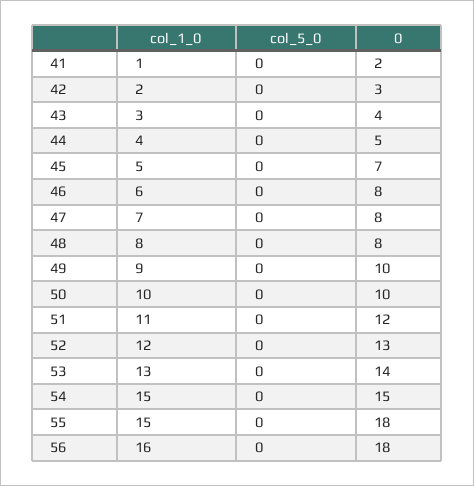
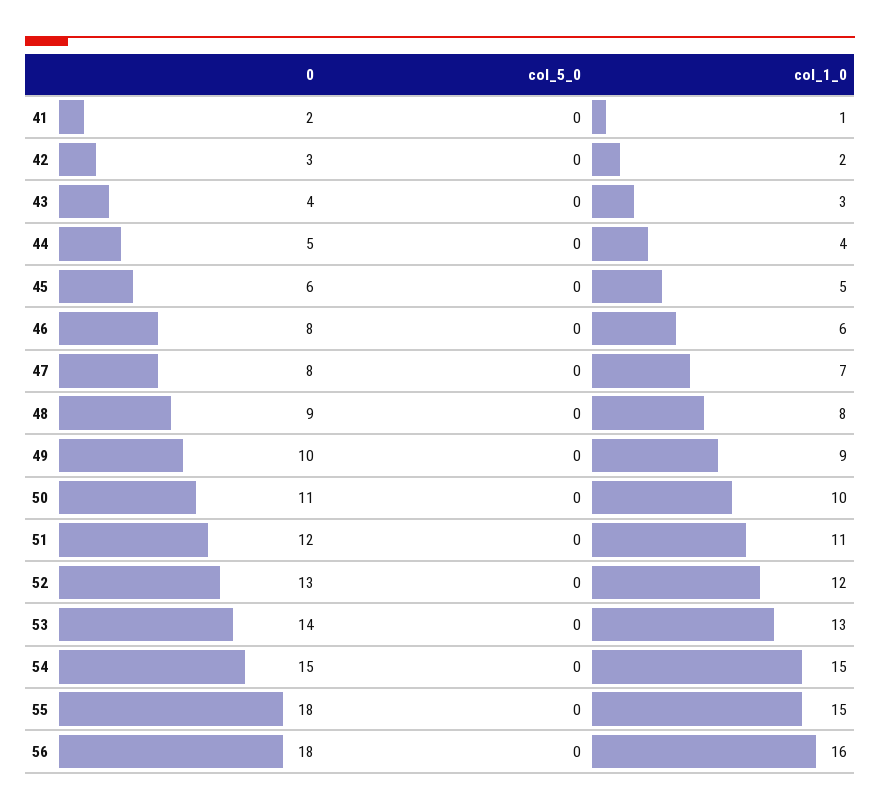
0, 45: 7 -> 6
0, 48: 8 -> 9
0, 50: 10 -> 11

